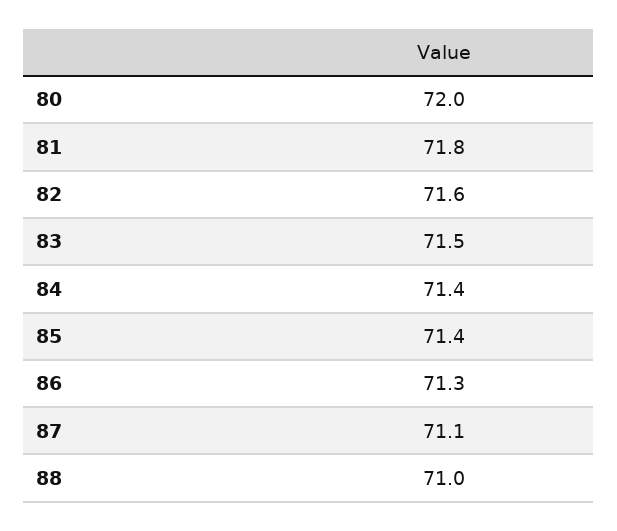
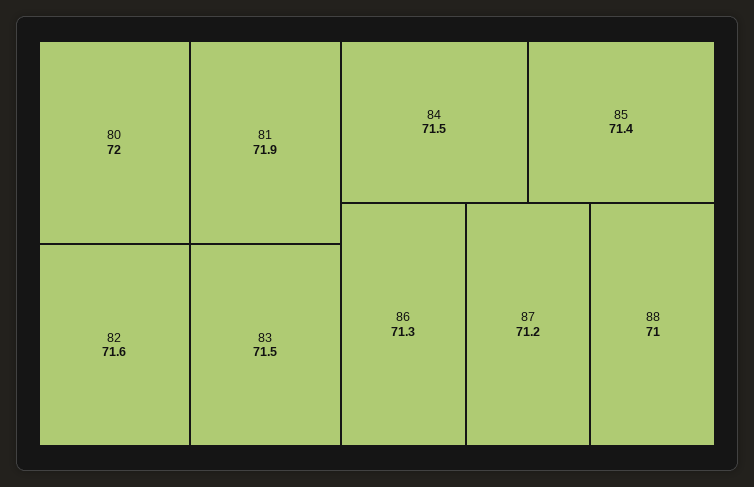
81: 71.8 -> 71.9
84: 71.4 -> 71.5
87: 71.1 -> 71.2

